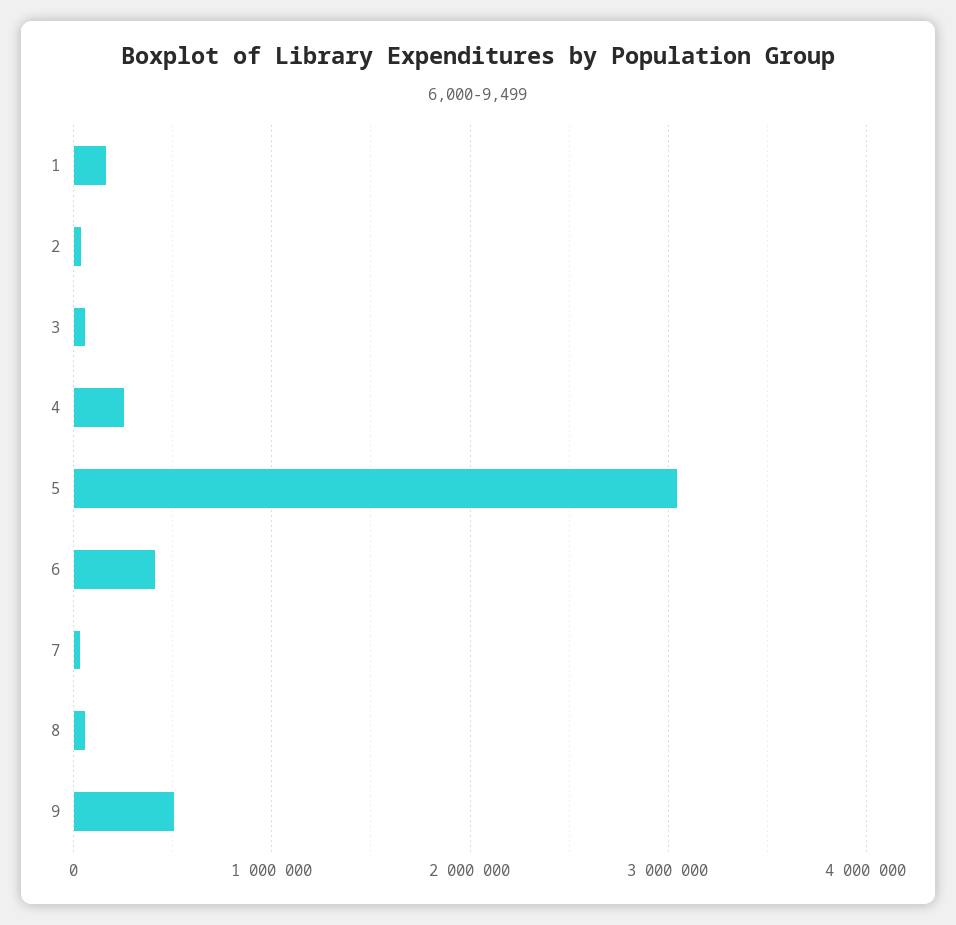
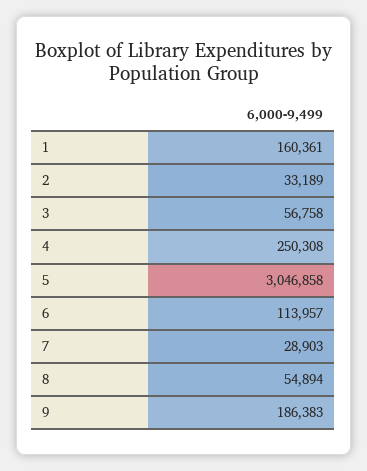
6: 400000 -> 113957
9: 500000 -> 186383

